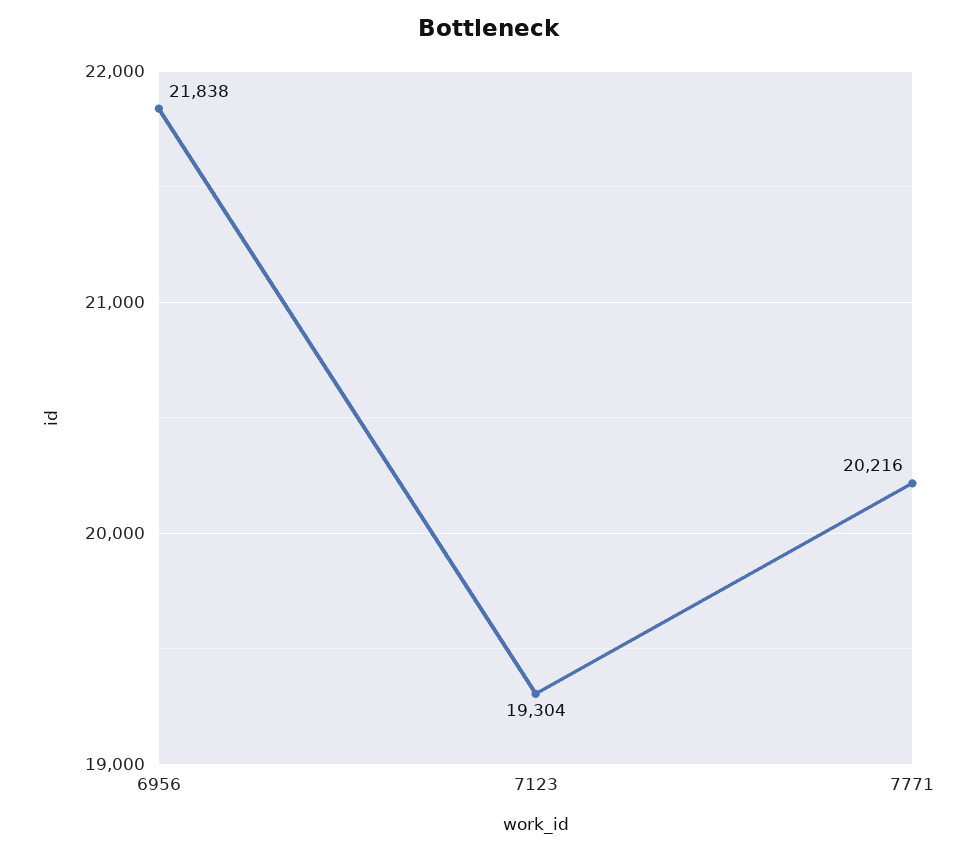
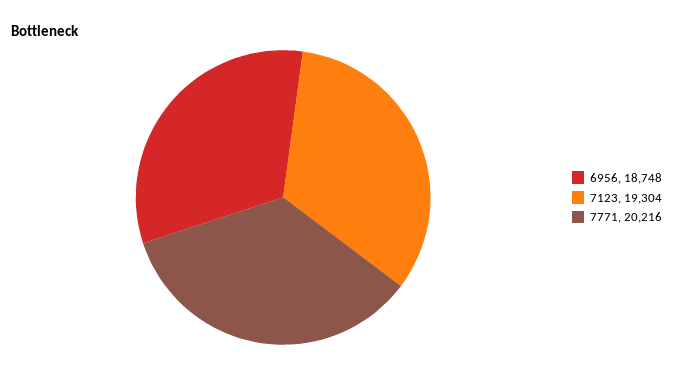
6956: 21838 -> 18748

